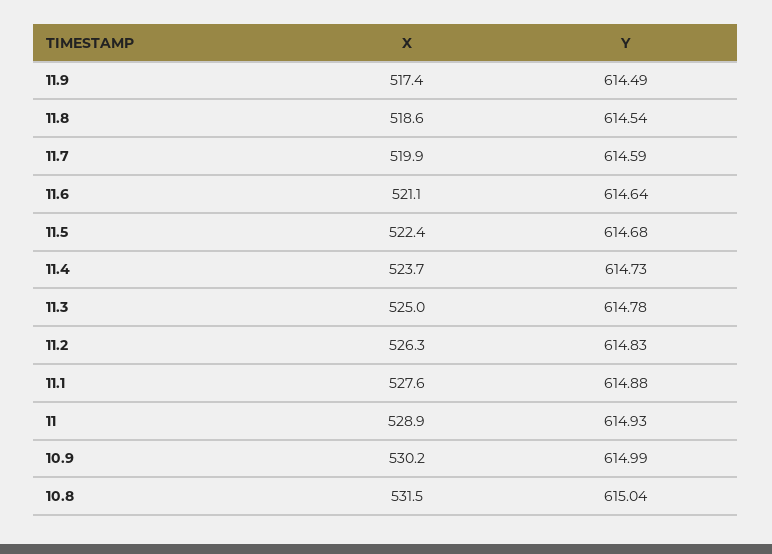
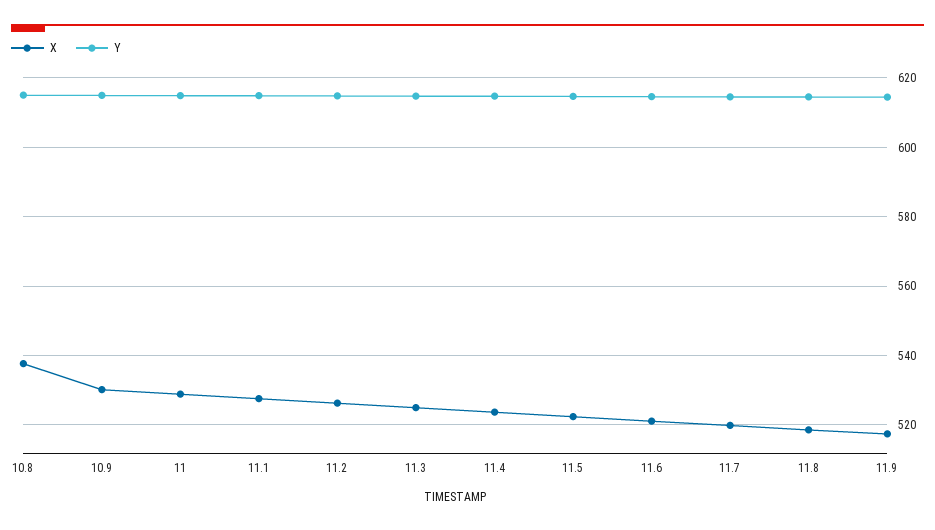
X, 10.8: 531.5 -> 538

